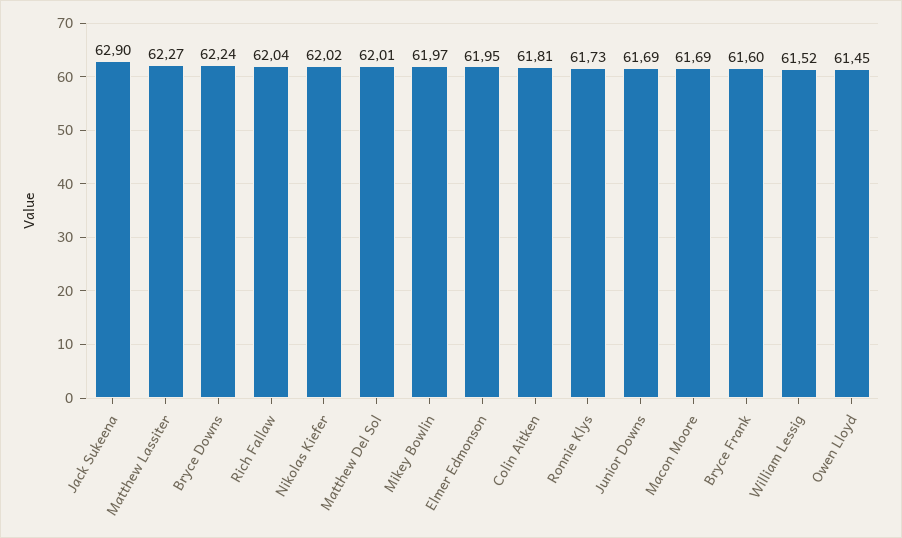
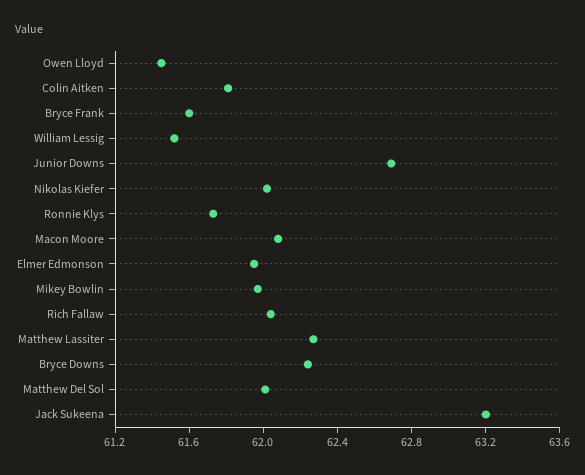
Jack Sukeena: 62.9 -> 63.2
Junior Downs: 61.69 -> 62.7
Macon Moore: 61.69 -> 62.1

